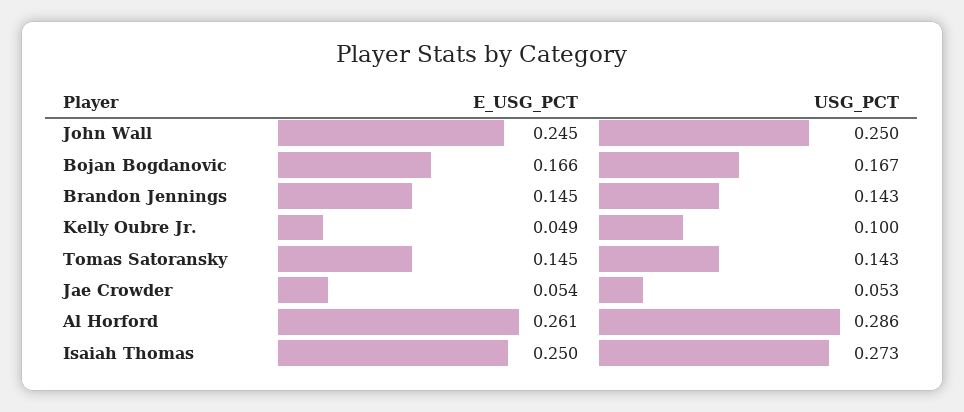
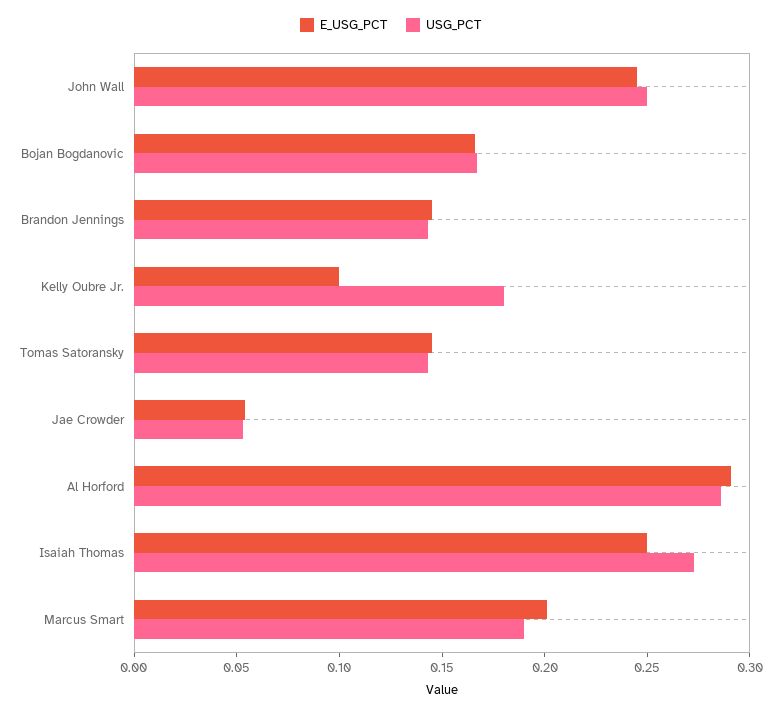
E_USG_PCT, Kelly Oubre Jr.: 0.049 -> 0.1
USG_PCT, Kelly Oubre Jr.: 0.1 -> 0.18
E_USG_PCT, Al Horford: 0.261 -> 0.29
E_USG_PCT, Marcus Smart: none -> 0.2
USG_PCT, Marcus Smart: none -> 0.19

